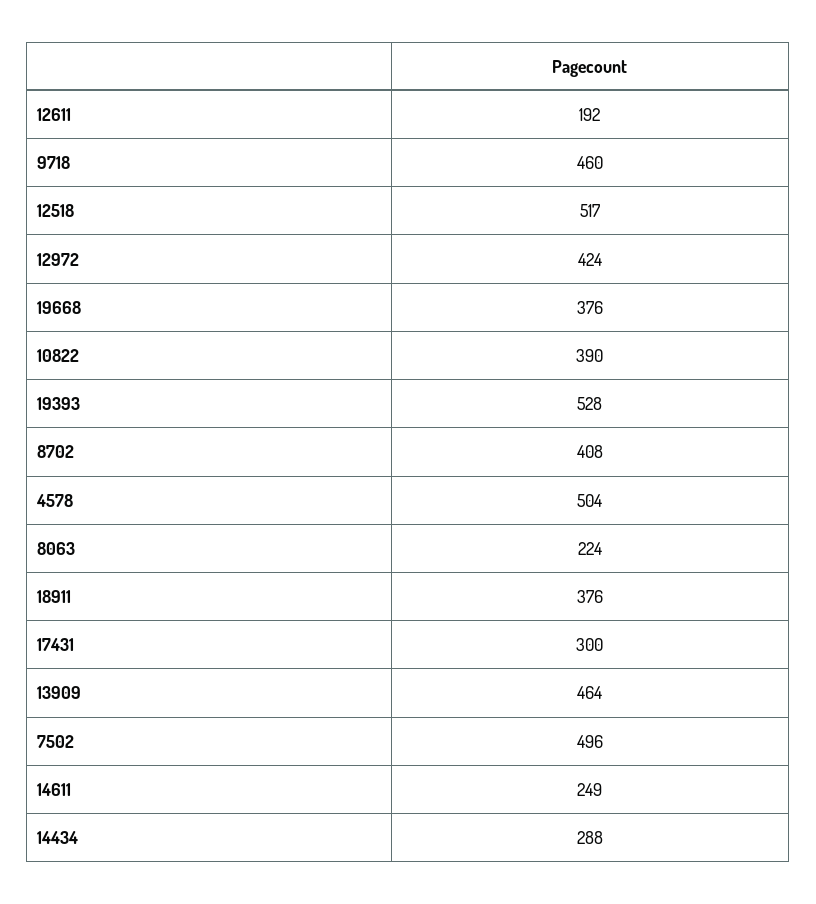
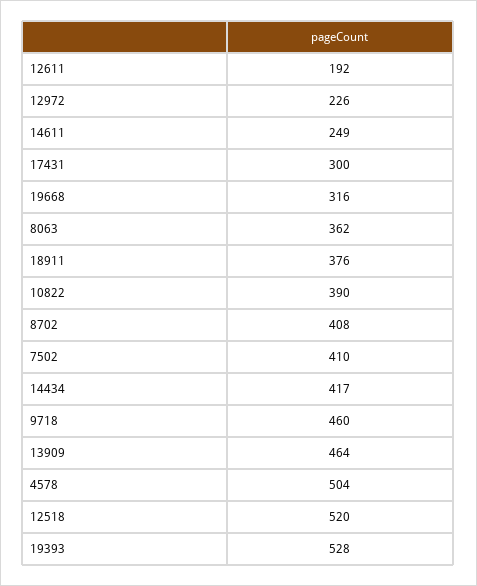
12518: 517 -> 520
12972: 424 -> 226
19668: 376 -> 316
8063: 224 -> 362
7502: 496 -> 410
14434: 288 -> 417

